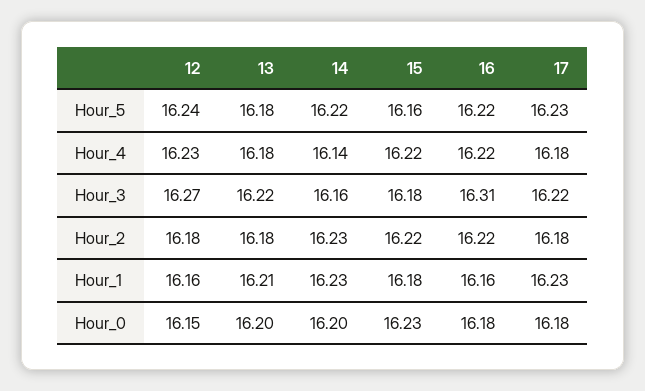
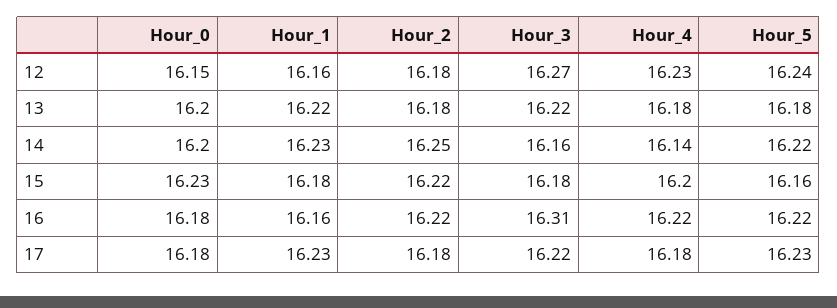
15, Hour_4: 16.22 -> 16.2
14, Hour_2: 16.23 -> 16.25
13, Hour_1: 16.21 -> 16.22

